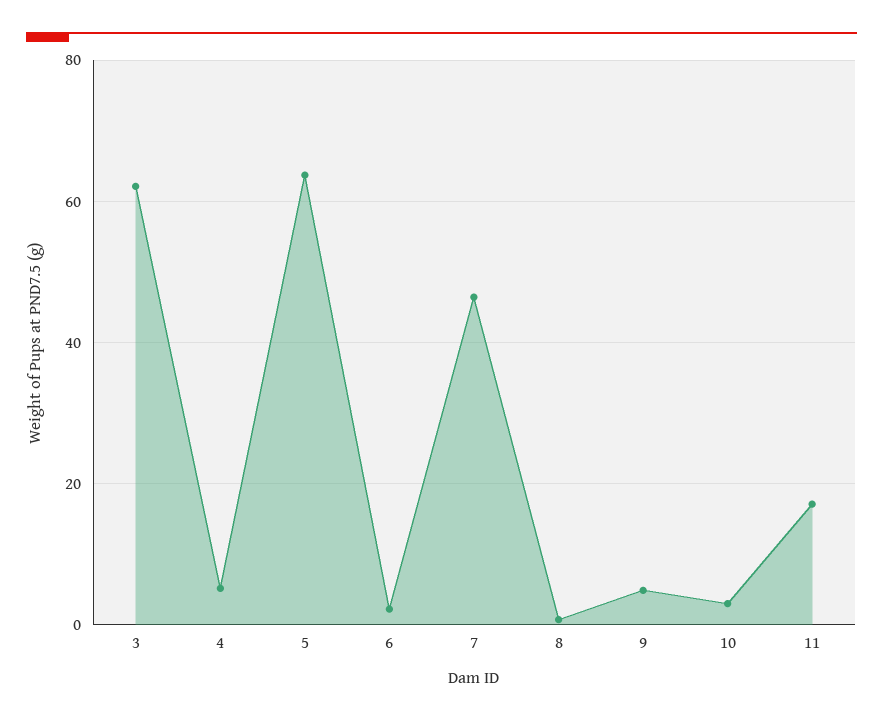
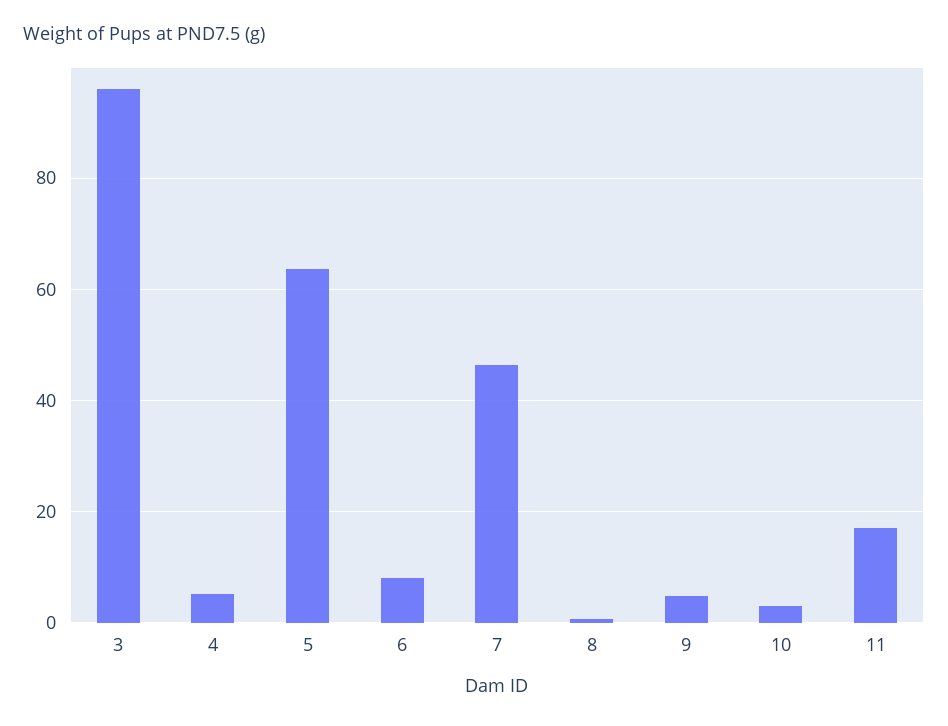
3: 62 -> 96
6: 2 -> 8

